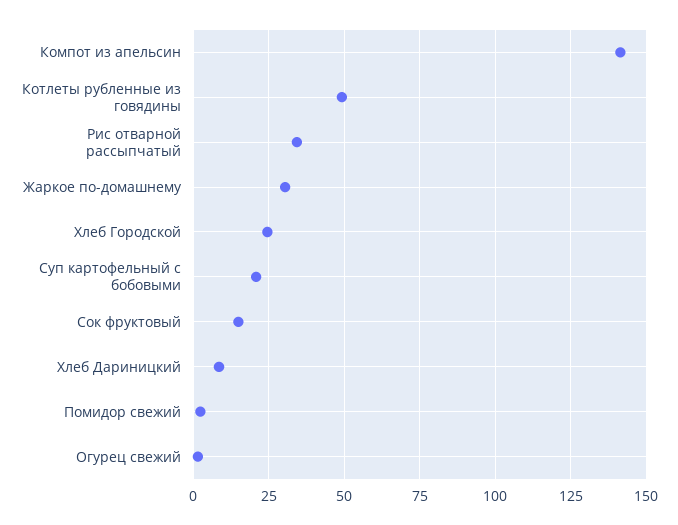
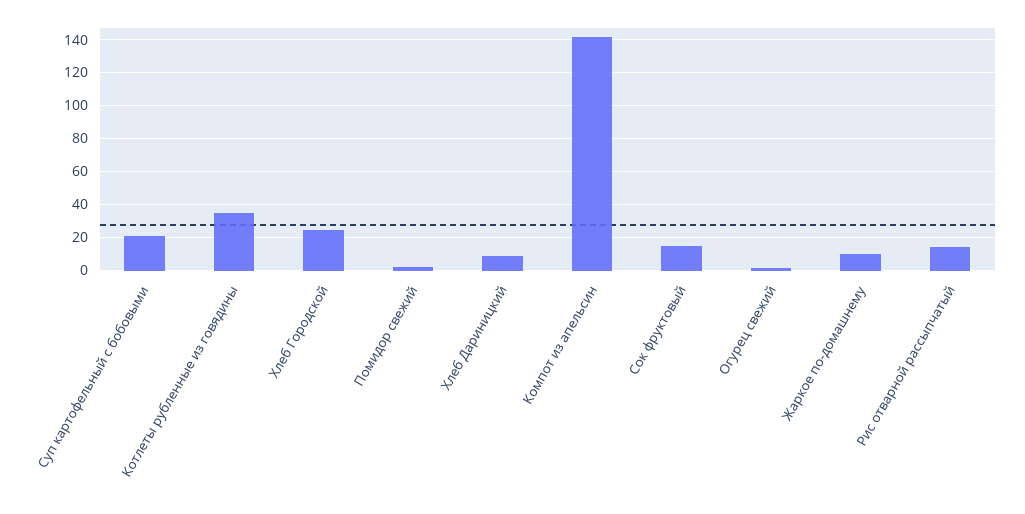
Котлеты рубленные из говядины: 50 -> 35
Рис отварной рассыпчатый: 35 -> 15
Жаркое по-домашнему: 30 -> 10

